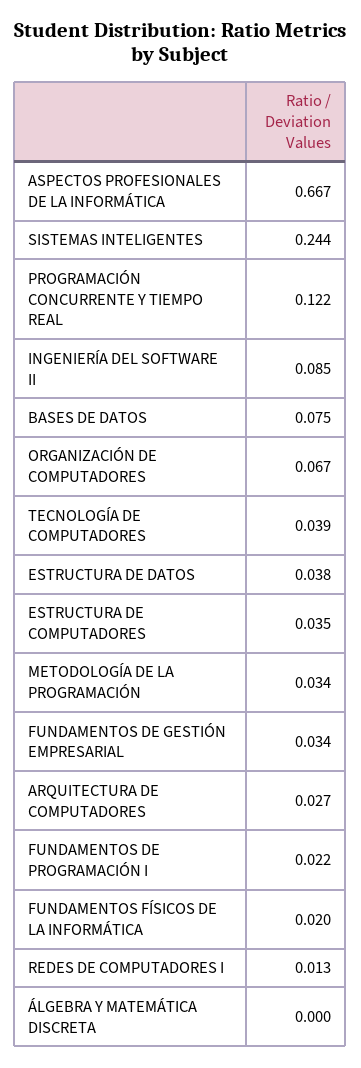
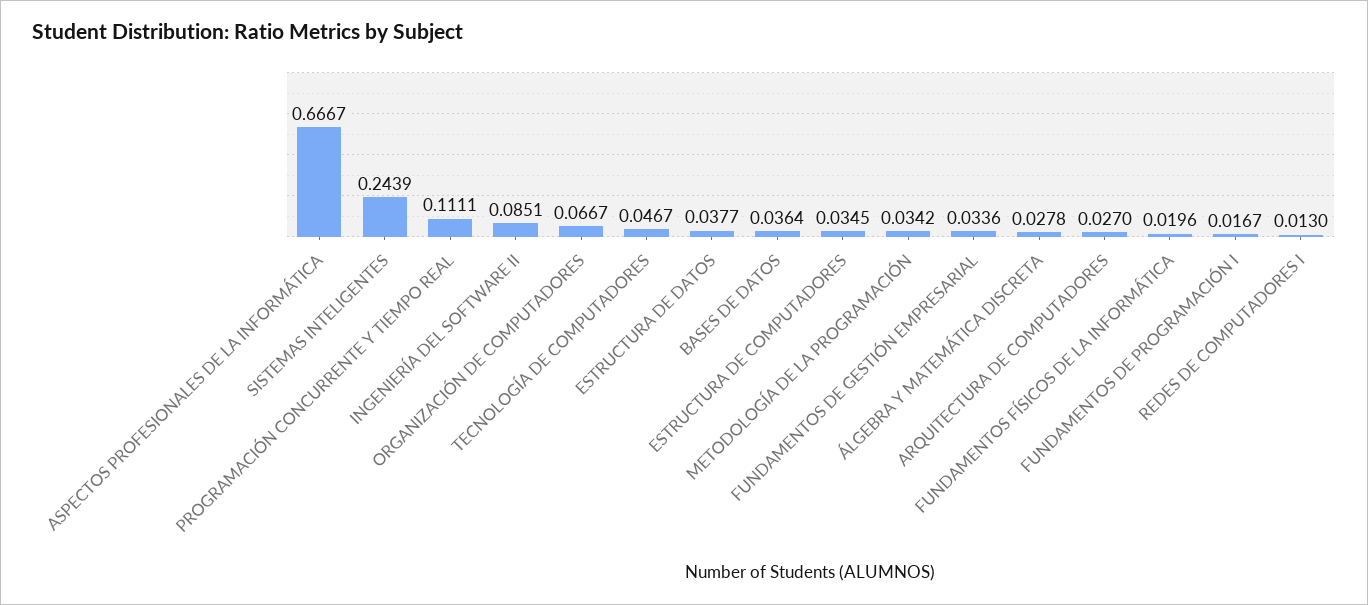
PROGRAMACIÓN CONCURRENTE Y TIEMPO REAL: 0.122 -> 0.1111
BASES DE DATOS: 0.075 -> 0.0364
TECNOLOGÍA DE COMPUTADORES: 0.039 -> 0.0467
FUNDAMENTOS DE PROGRAMACIÓN I: 0.022 -> 0.0167
ÁLGEBRA Y MATEMÁTICA DISCRETA: 0 -> 0.0278

